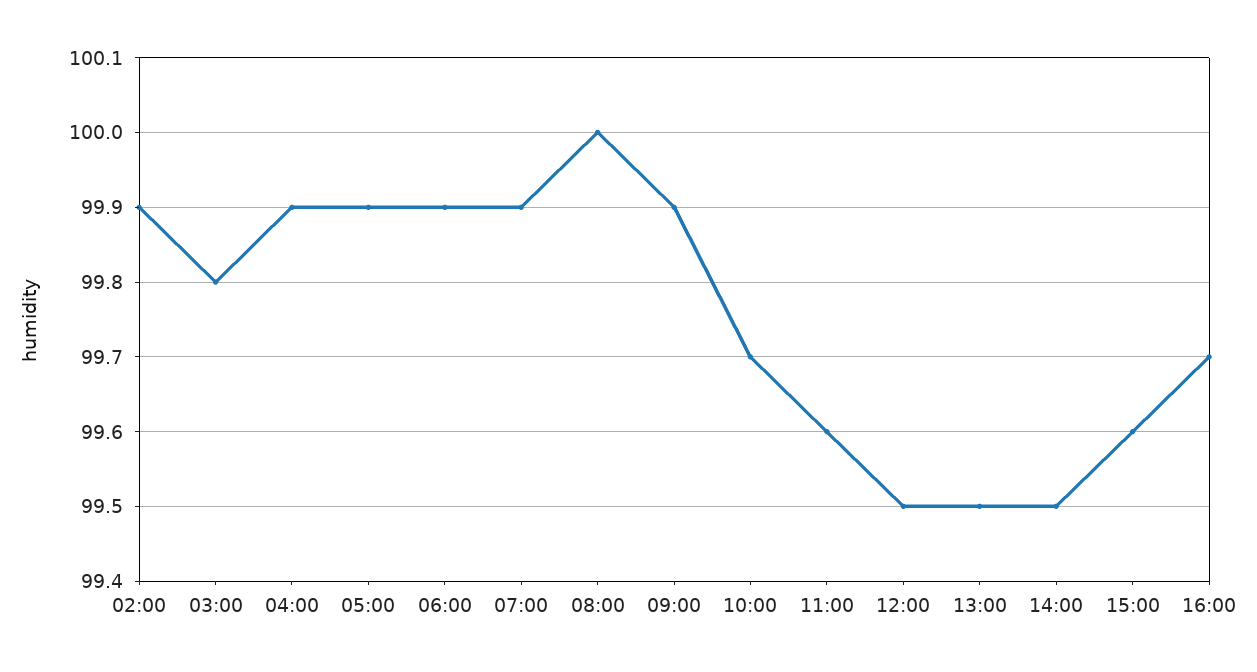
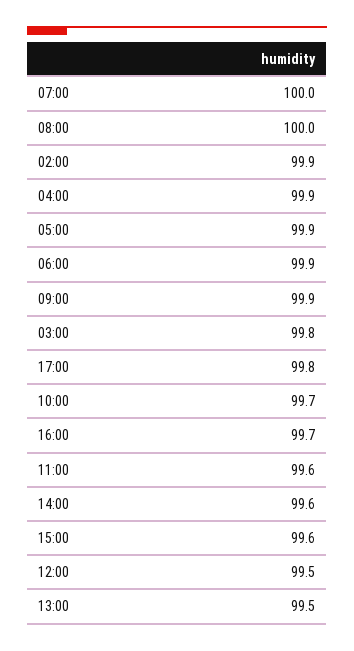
07:00: 99.9 -> 100
14:00: 99.5 -> 99.6
17:00: none -> 99.8

